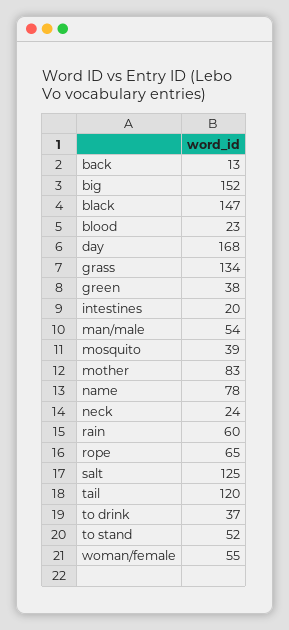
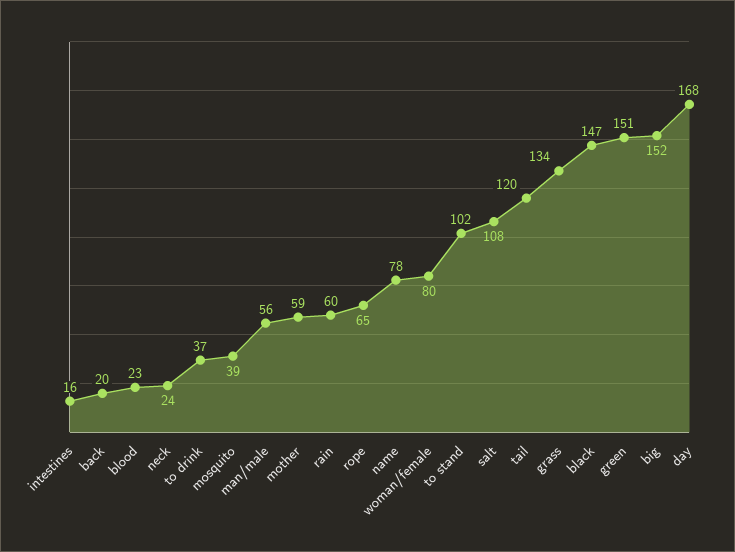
back: 13 -> 20
green: 38 -> 151
intestines: 20 -> 16
man/male: 54 -> 56
mother: 83 -> 59
salt: 125 -> 108
to stand: 52 -> 102
woman/female: 55 -> 80

